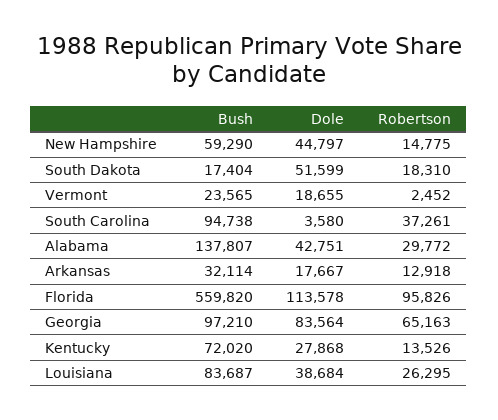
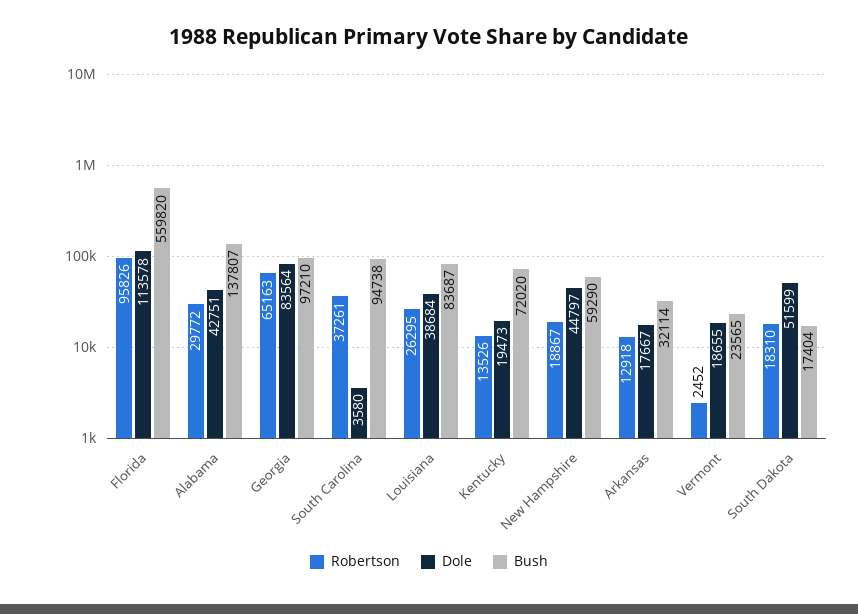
Robertson, New Hampshire: 14775 -> 18867
Dole, Kentucky: 27868 -> 19473

